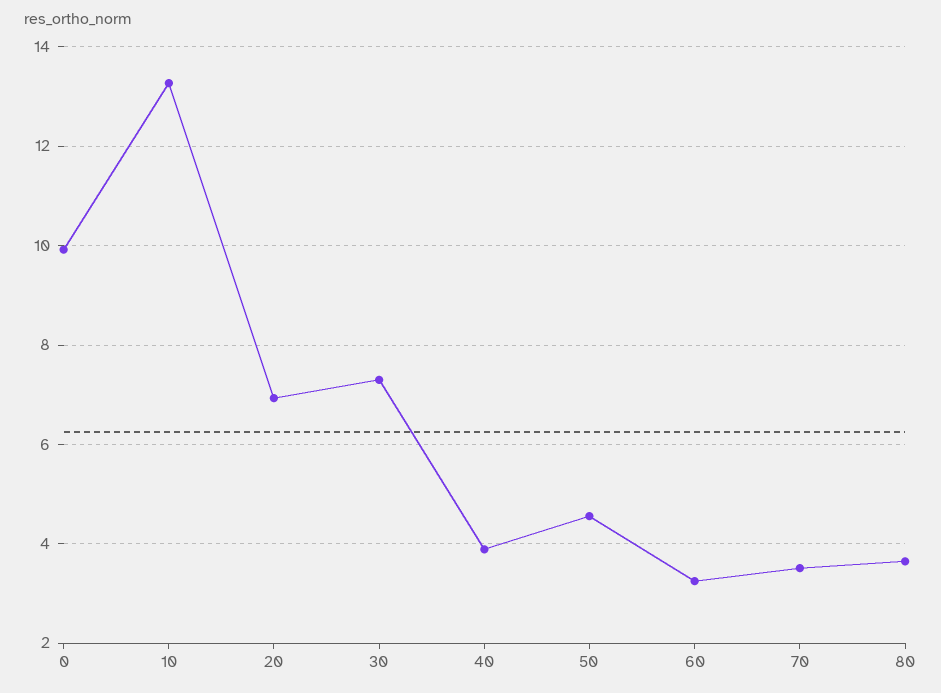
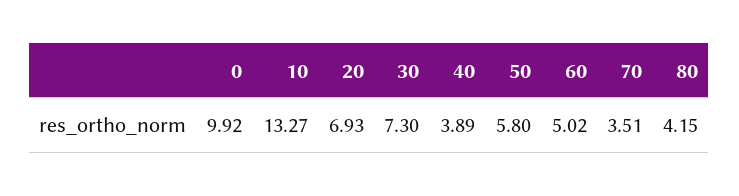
50: 4.6 -> 5.8
60: 3.2 -> 5.02
80: 3.6 -> 4.15

